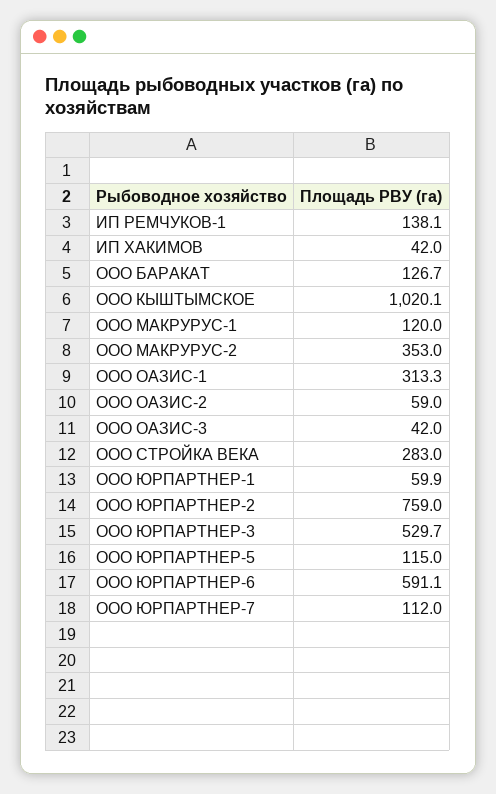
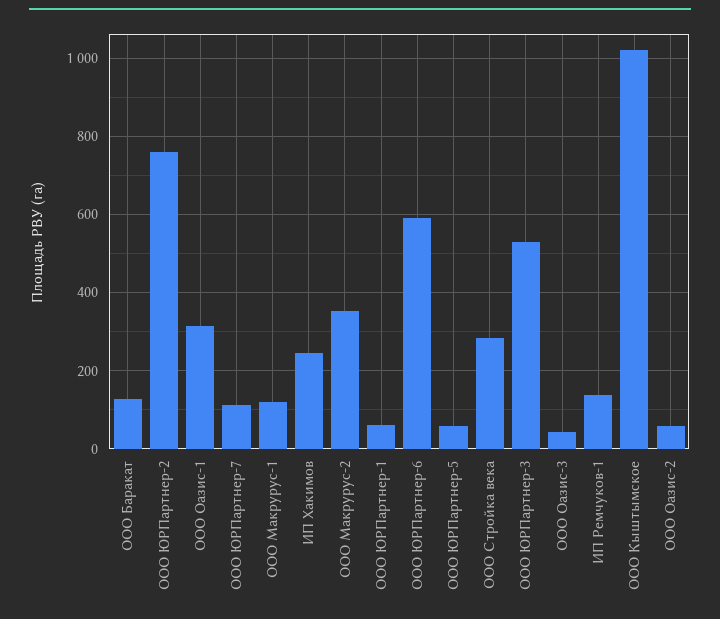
ИП ХАКИМОВ: 42 -> 240
ООО ЮРПАРТНЕР-5: 115 -> 60

